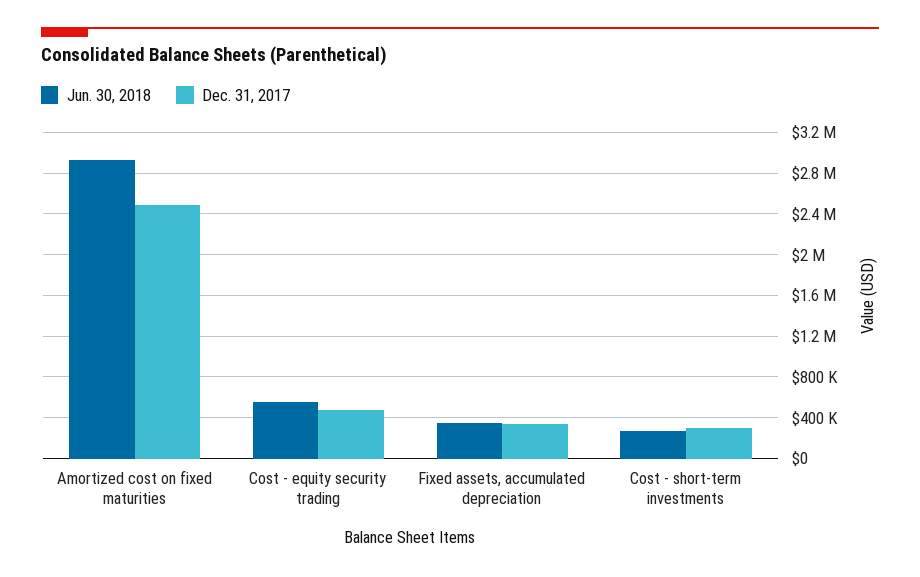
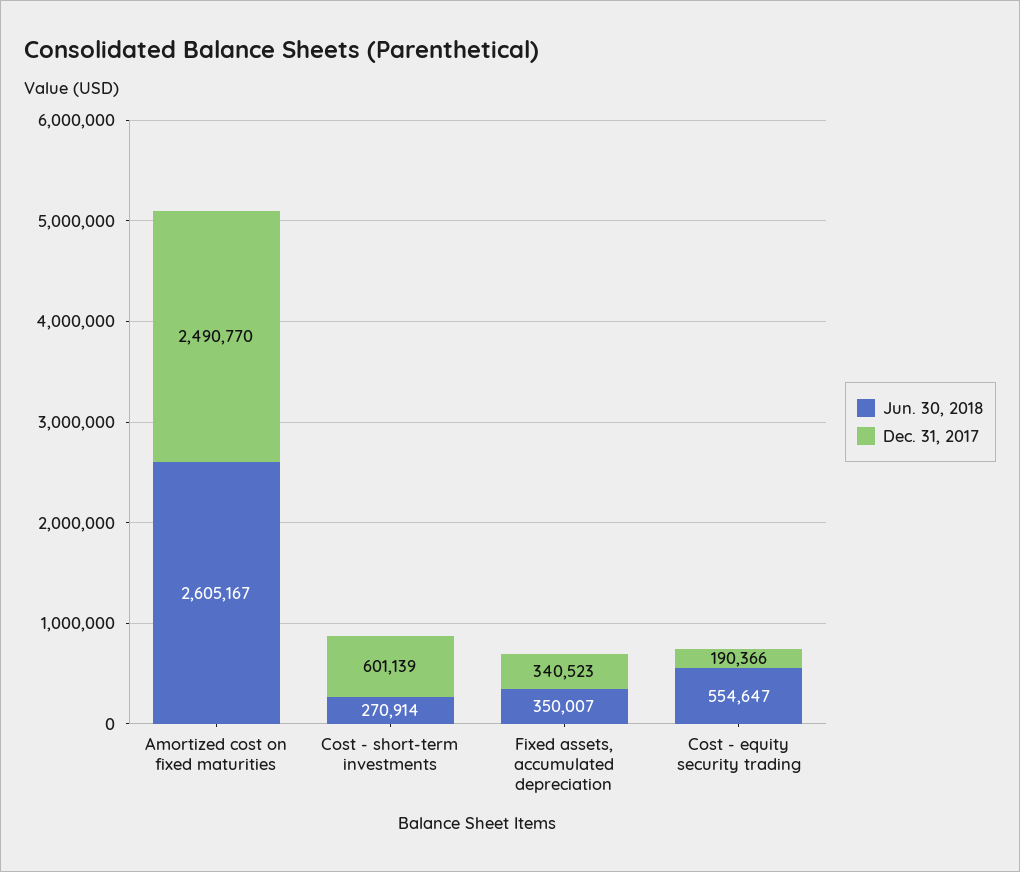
Jun. 30, 2018, Amortized cost on fixed maturities: 2900000 -> 2605167
Dec. 31, 2017, Cost - equity security trading: 500000 -> 190366
Dec. 31, 2017, Cost - short-term investments: 300000 -> 601139

